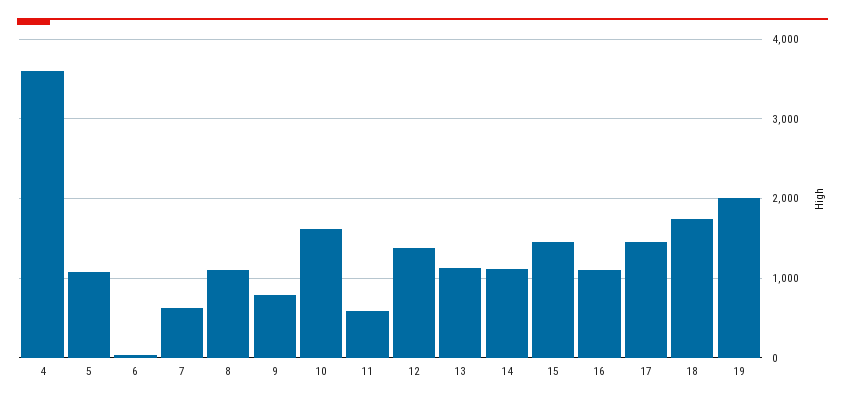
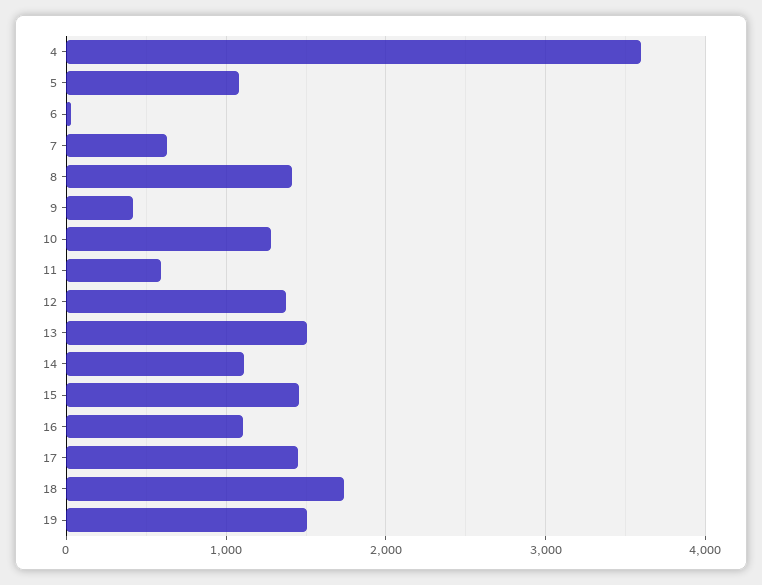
8: 1100 -> 1400
9: 800 -> 400
10: 1600 -> 1300
13: 1100 -> 1500
19: 2000 -> 1500

